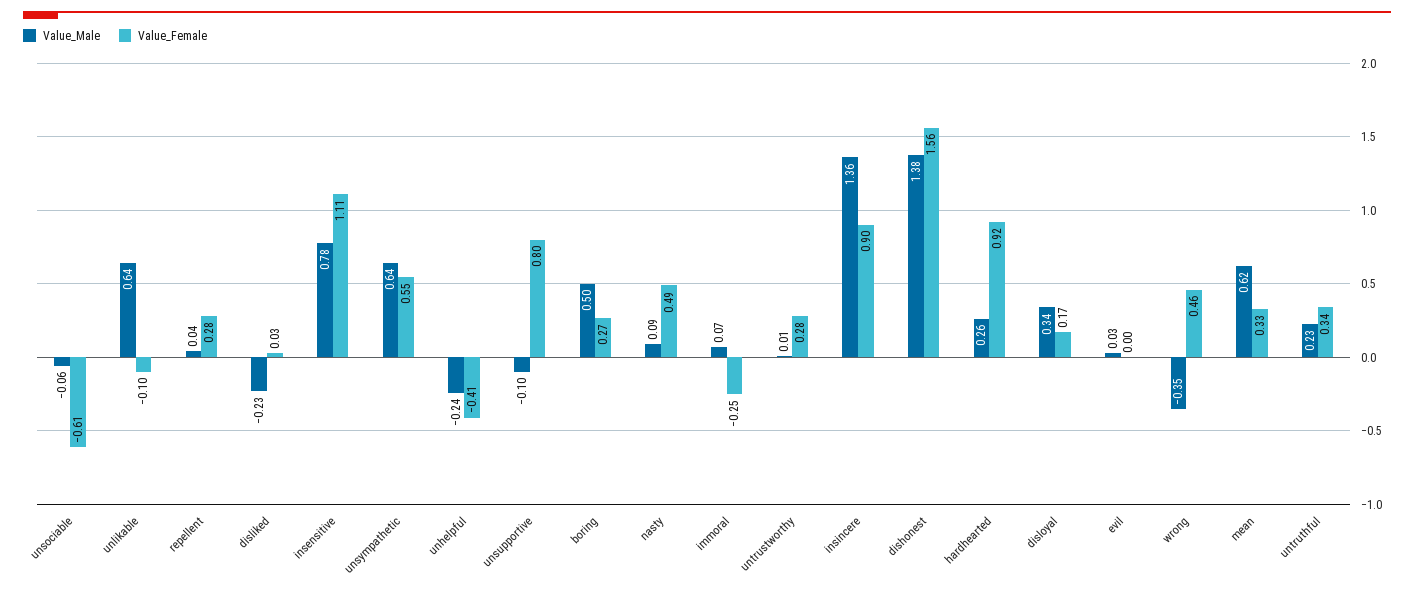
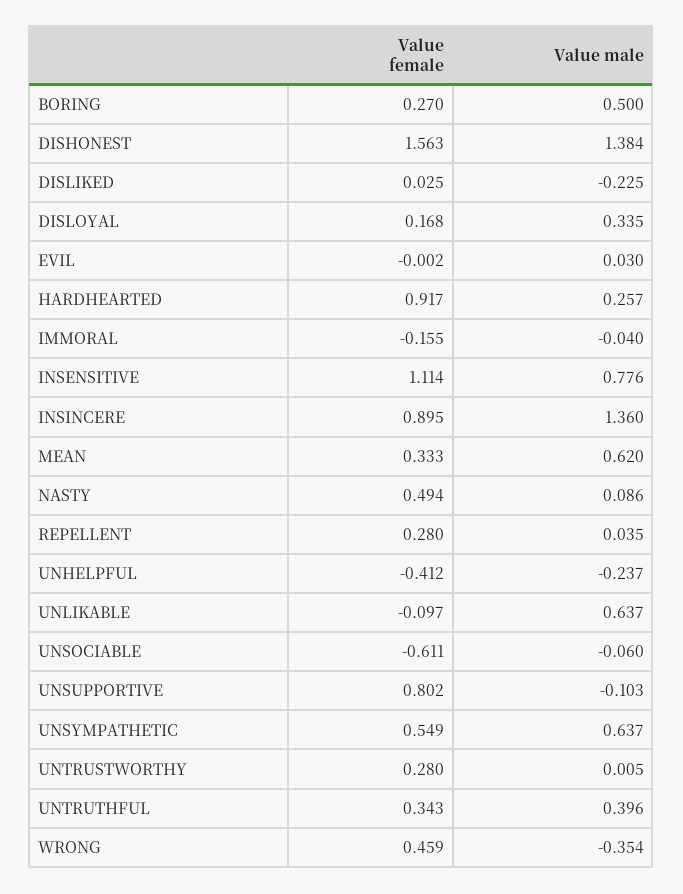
Value_Male, immoral: 0.07 -> -0.04
Value_Female, immoral: -0.25 -> -0.155
Value_Male, untruthful: 0.23 -> 0.396

